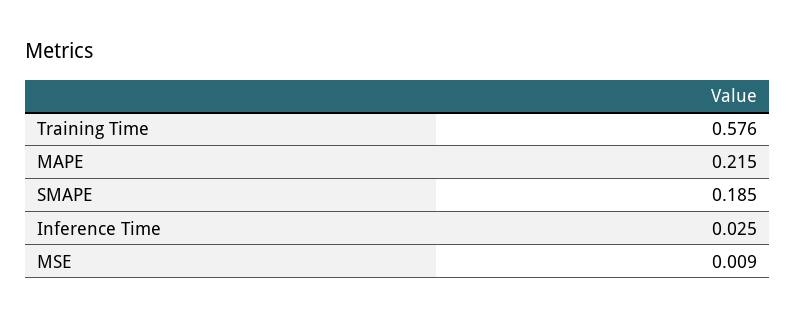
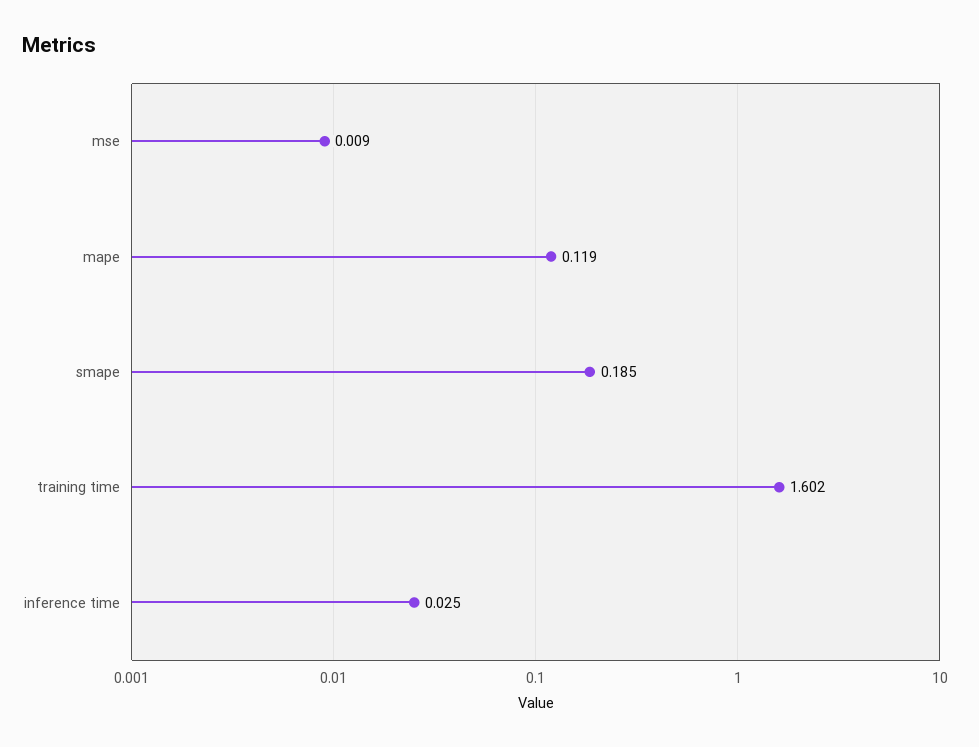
Training Time: 0.576 -> 1.602
MAPE: 0.215 -> 0.119

